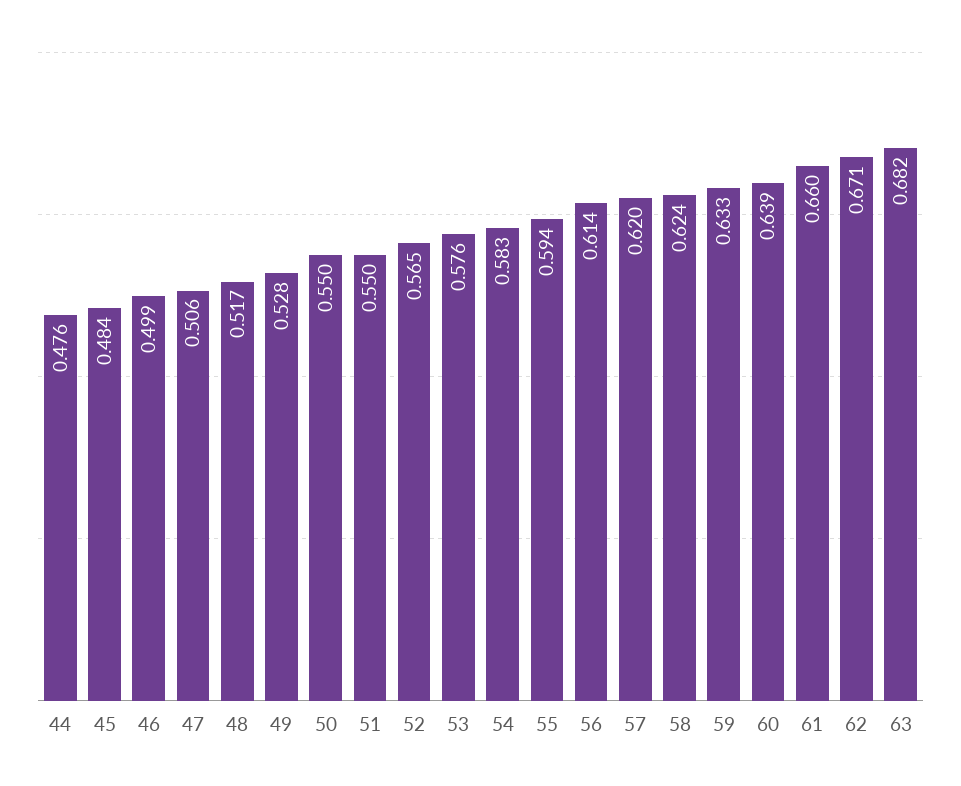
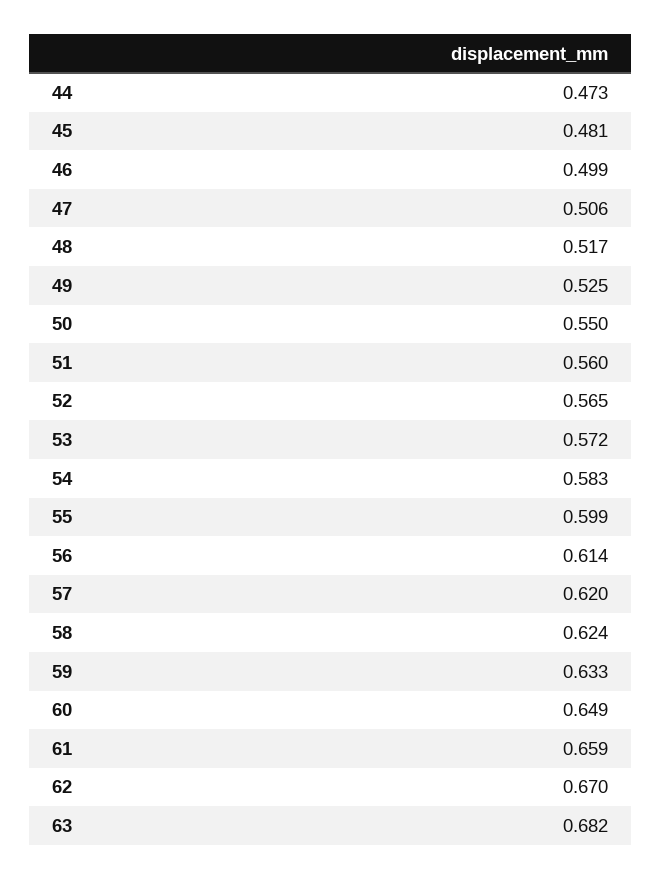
44: 0.476 -> 0.473
45: 0.484 -> 0.481
49: 0.528 -> 0.525
51: 0.55 -> 0.56
53: 0.576 -> 0.572
55: 0.594 -> 0.599
60: 0.639 -> 0.649
61: 0.66 -> 0.659
62: 0.671 -> 0.67

